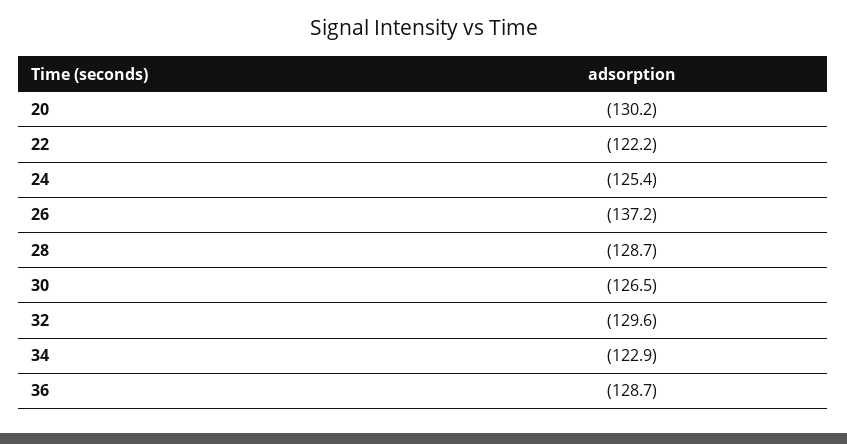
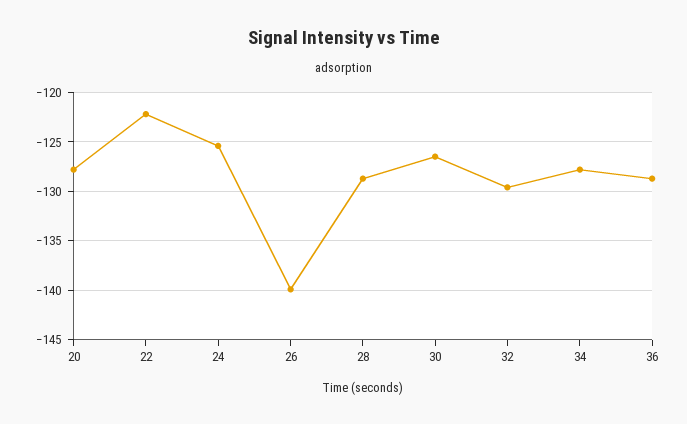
20: -130.2 -> -128
26: -137.2 -> -140
34: -122.9 -> -128

